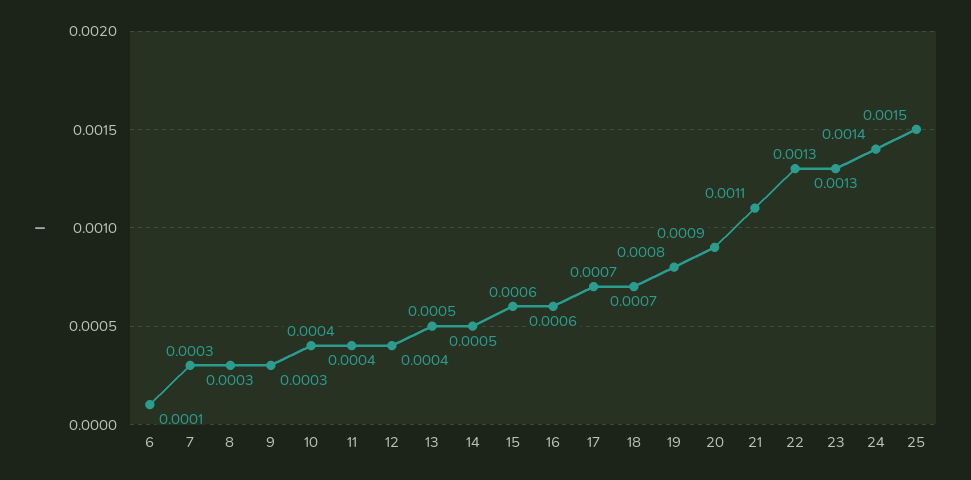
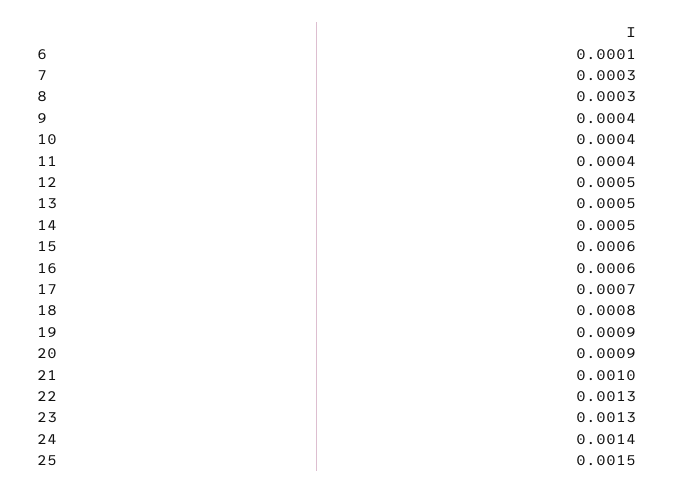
9: 0.0003 -> 0.0004
12: 0.0004 -> 0.0005
18: 0.0007 -> 0.0008
19: 0.0008 -> 0.0009
21: 0.0011 -> 0.001

